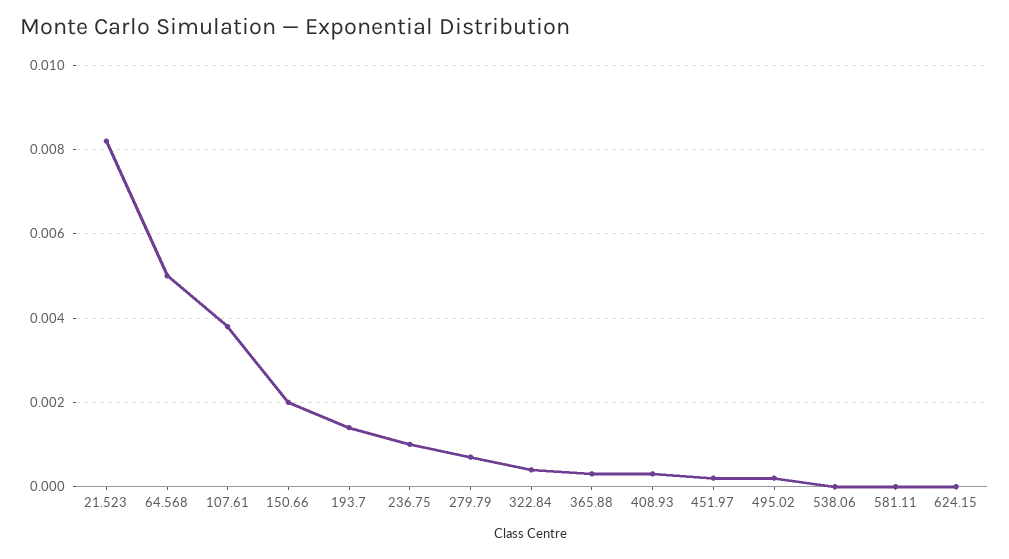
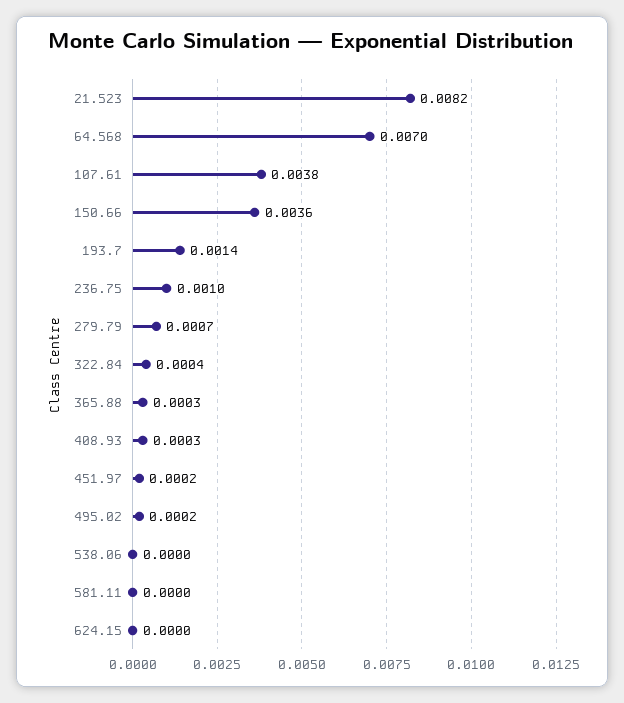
64.568: 0.005 -> 0.007
150.66: 0.002 -> 0.0036

